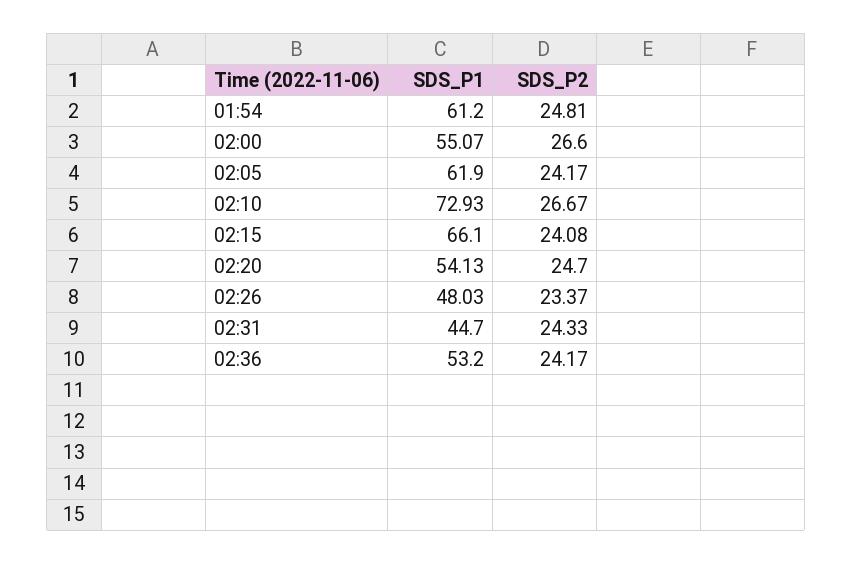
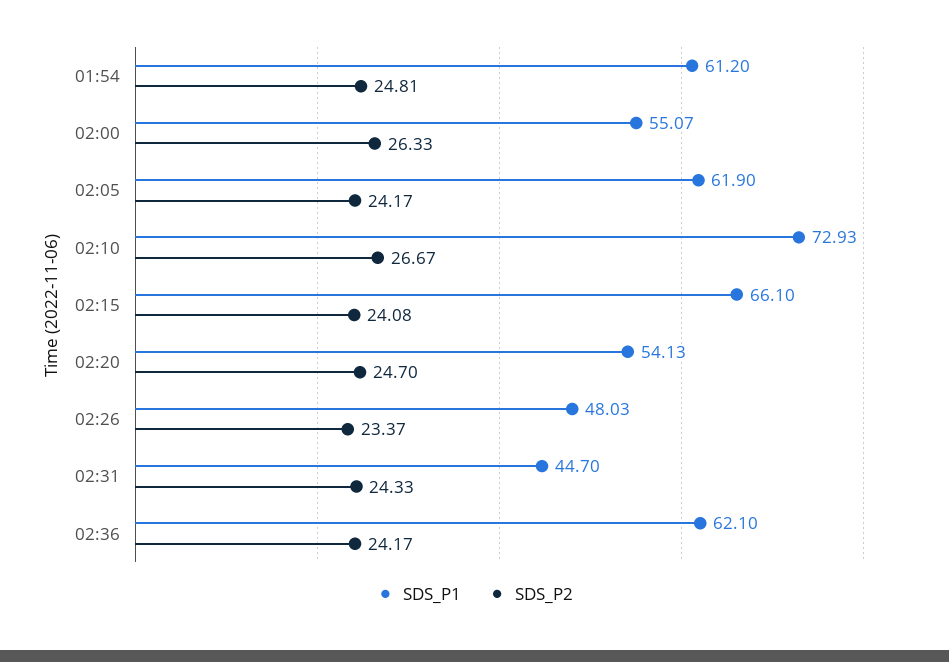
SDS_P2, 02:00: 26.6 -> 26.33
SDS_P1, 02:36: 53.2 -> 62.1

